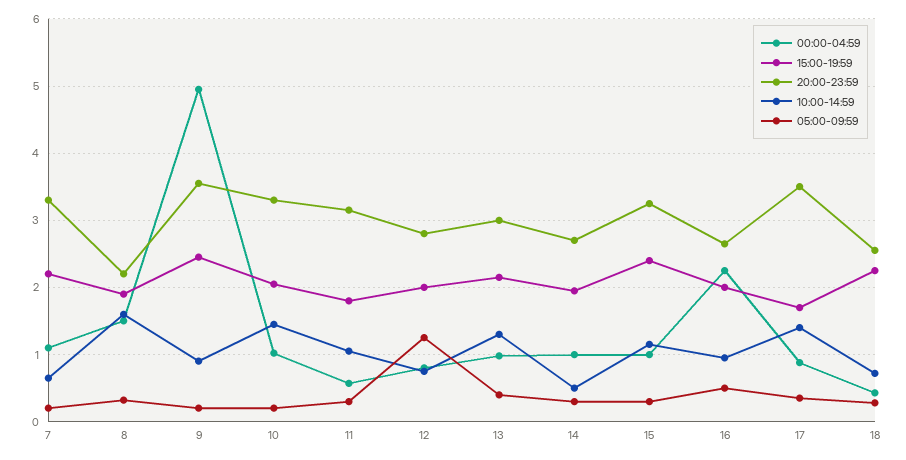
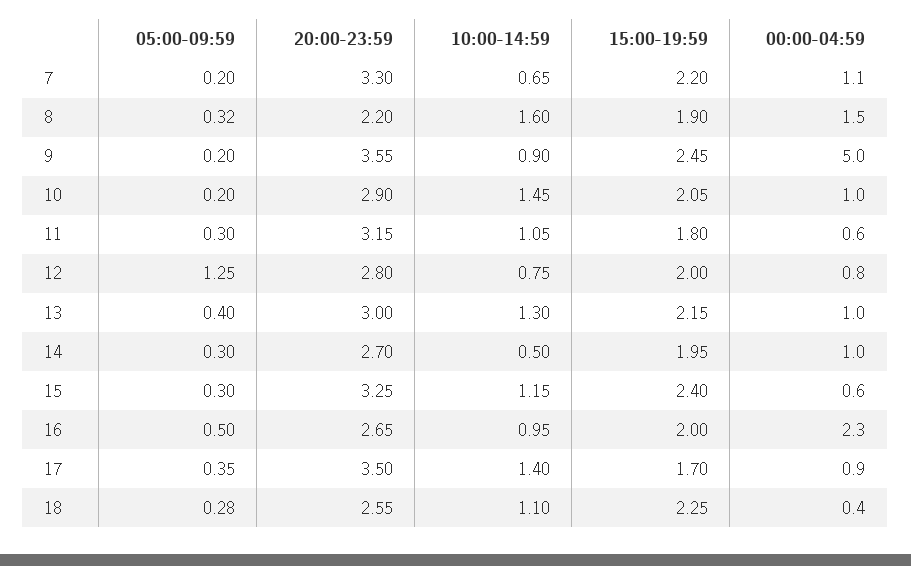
20:00-23:59, 10: 3.3 -> 2.9
00:00-04:59, 15: 1 -> 0.6
10:00-14:59, 18: 0.7 -> 1.1

